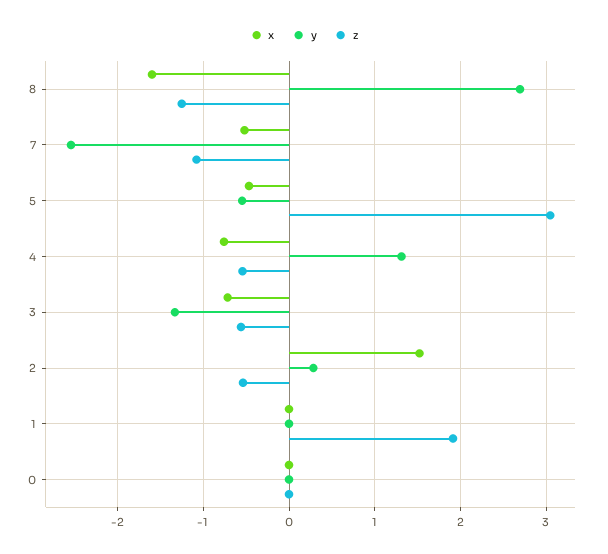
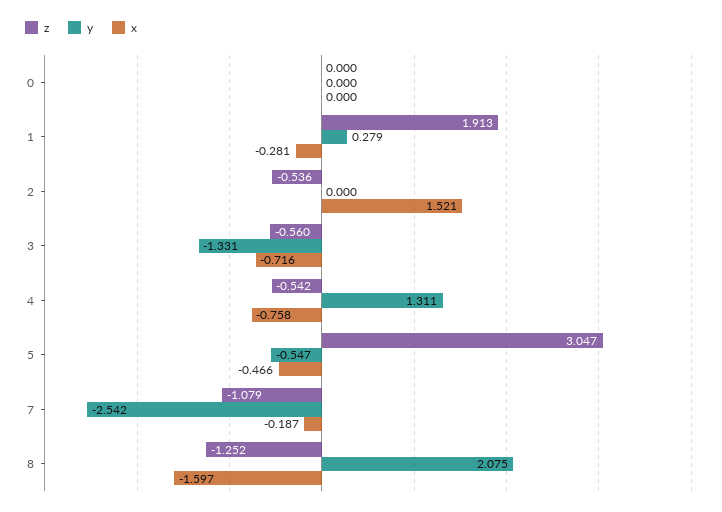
y, 8: 2.7 -> 2.075
x, 7: -0.5 -> -0.187
y, 2: 0.3 -> 0
x, 1: 0 -> -0.281
y, 1: 0 -> 0.279

